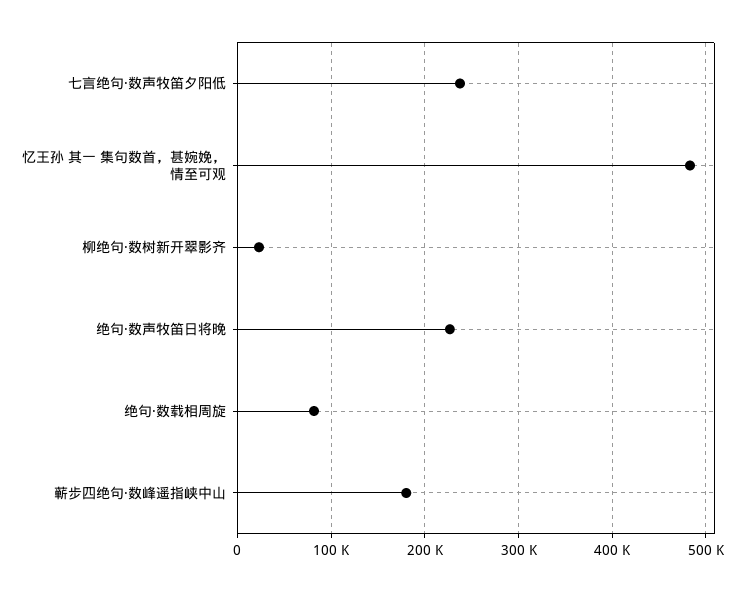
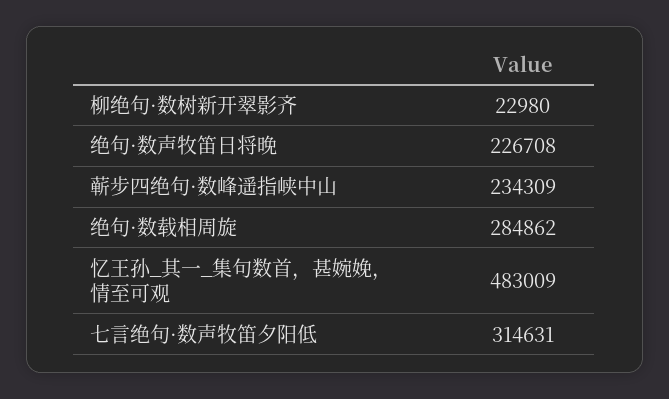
七言绝句·数声牧笛夕阳低: 240000 -> 314631
绝句·数载相周旋: 80000 -> 284862
蕲步四绝句·数峰遥指峡中山: 180000 -> 234309

